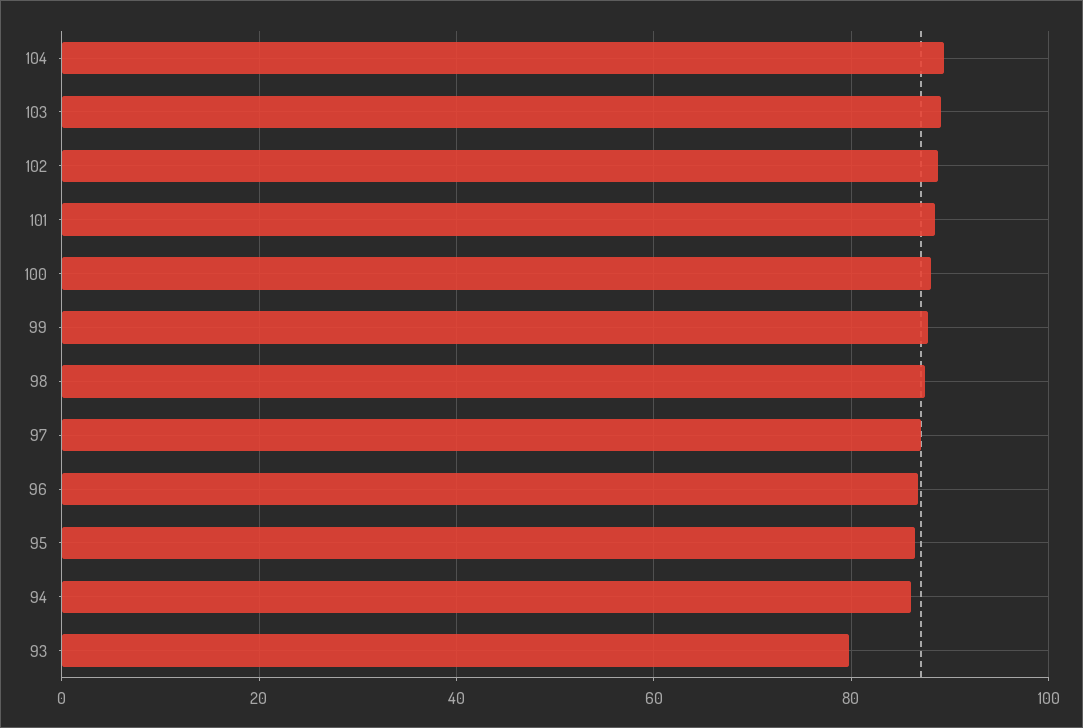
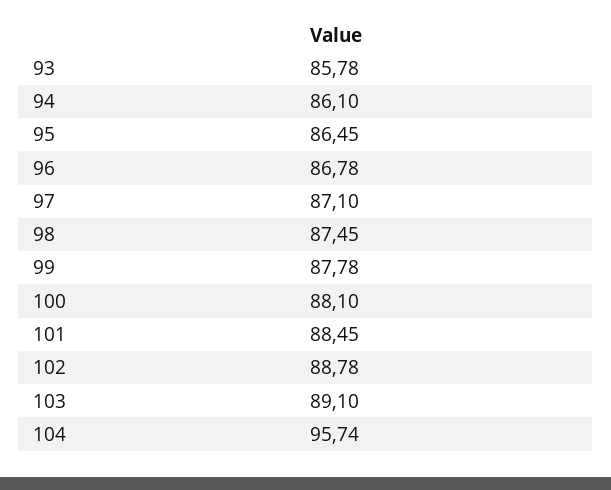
104: 90 -> 95.74
93: 80 -> 85.78

